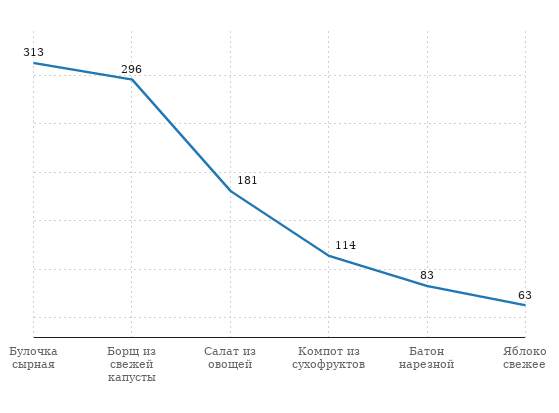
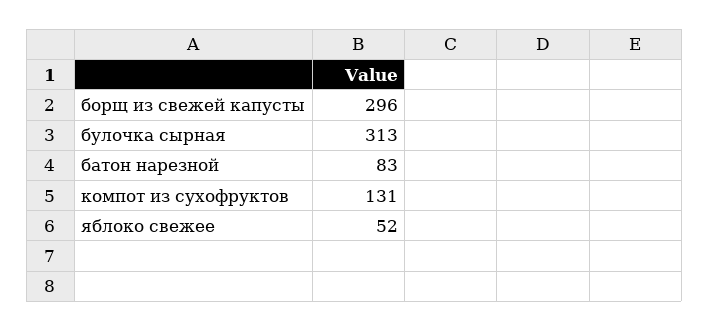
Салат из овощей: 181 -> none
Компот из сухофруктов: 114 -> 131
Яблоко свежее: 63 -> 52

